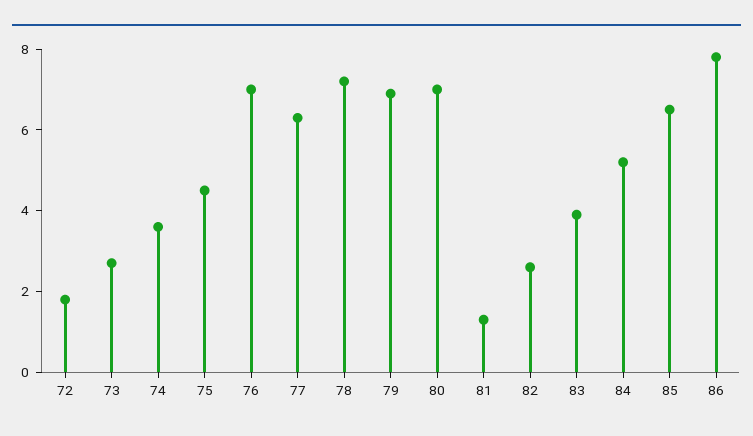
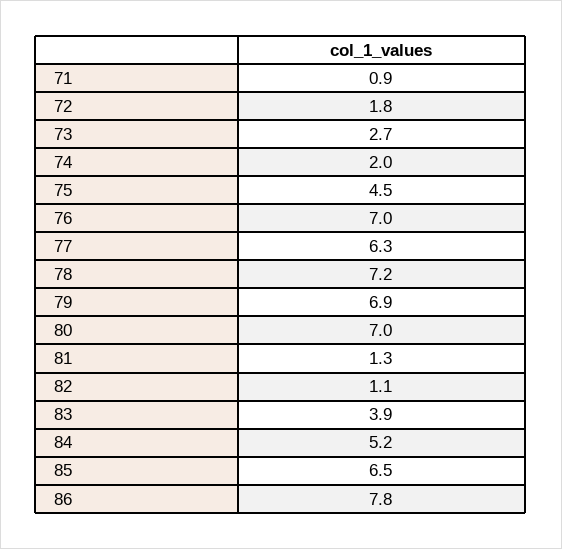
74: 3.5 -> 2
82: 2.5 -> 1.1
71: none -> 0.9

